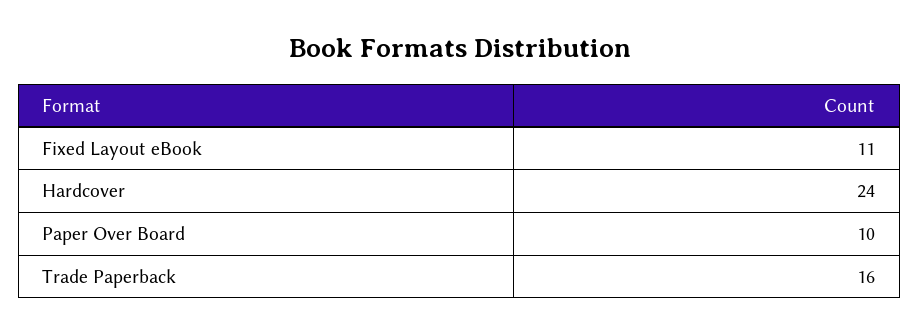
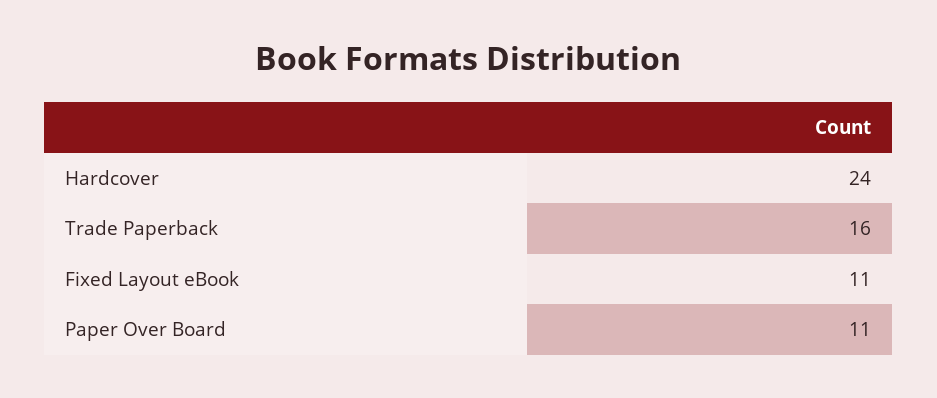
Paper Over Board: 10 -> 11

